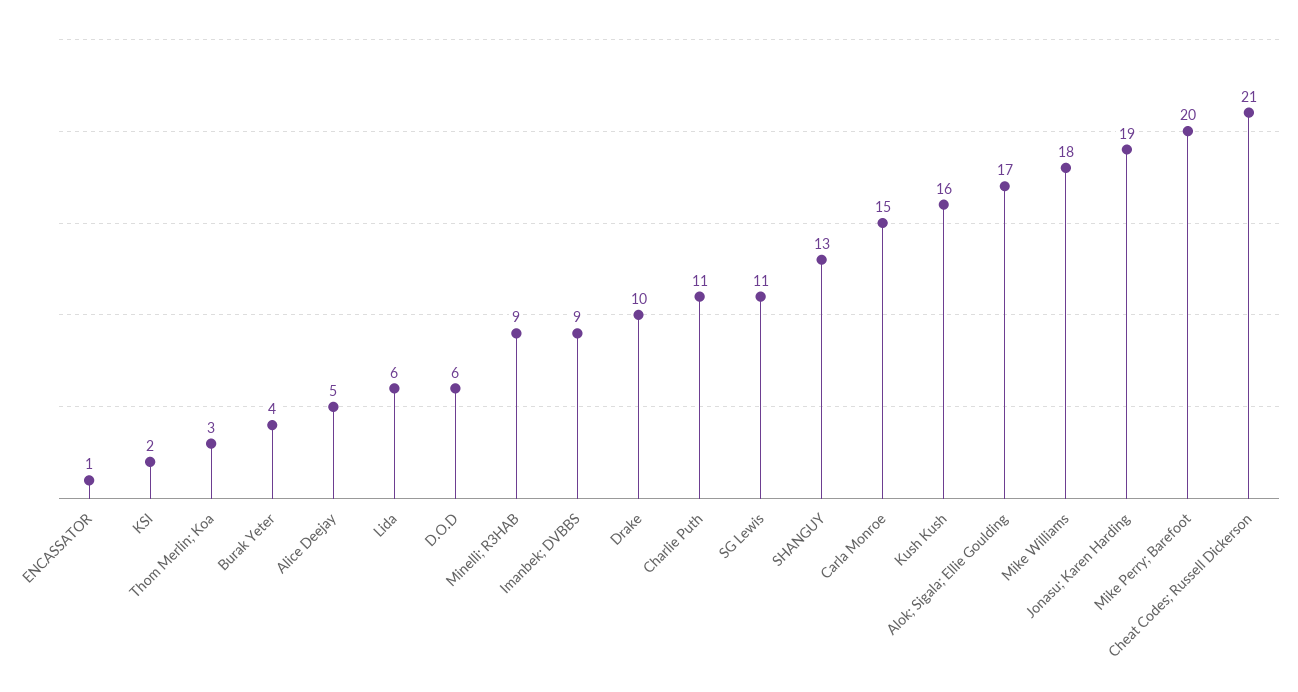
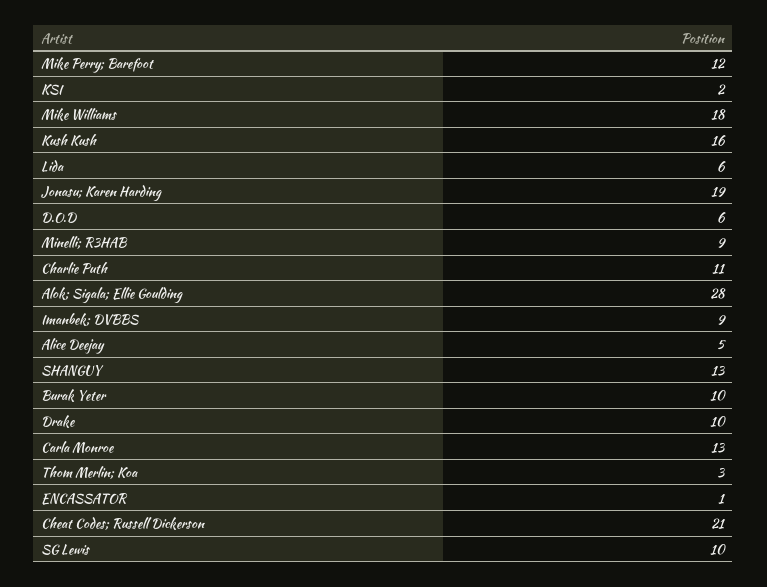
Burak Yeter: 4 -> 10
SG Lewis: 11 -> 10
Carla Monroe: 15 -> 13
Alok; Sigala; Ellie Goulding: 17 -> 28
Mike Perry; Barefoot: 20 -> 12

